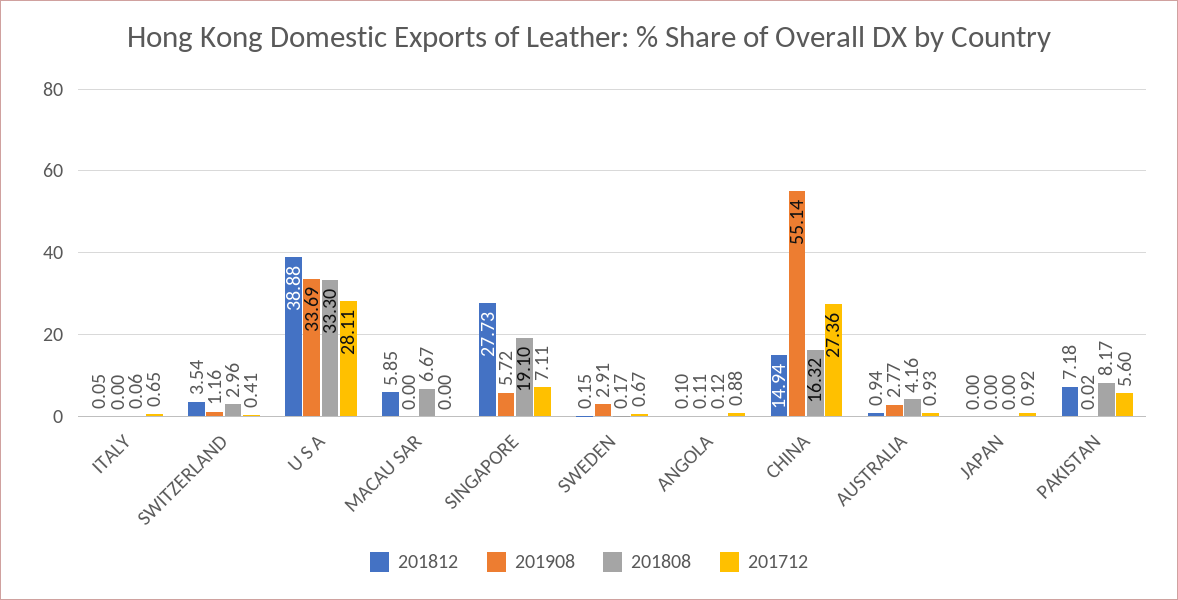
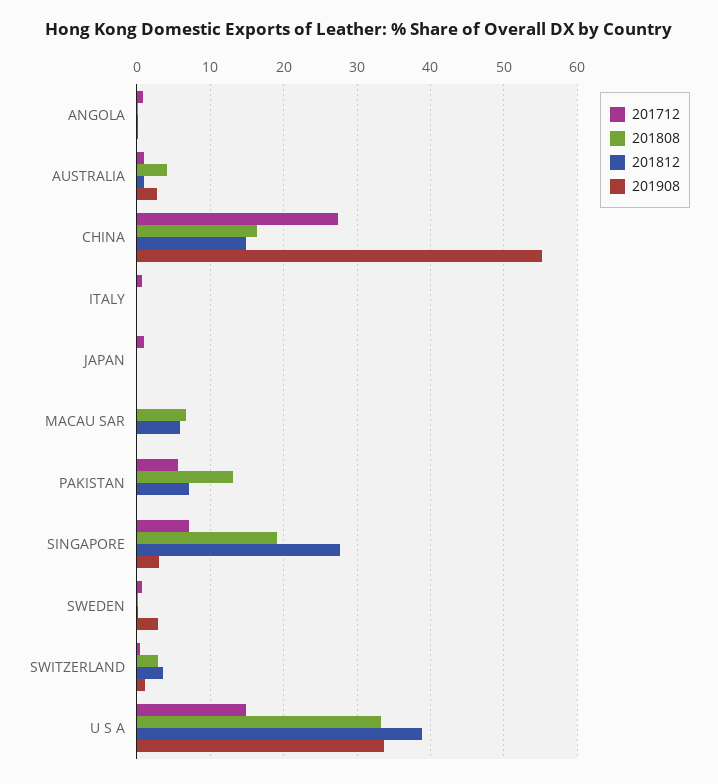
201712, U S A: 28.11 -> 15
201908, SINGAPORE: 5.72 -> 3
201808, PAKISTAN: 8.17 -> 13

